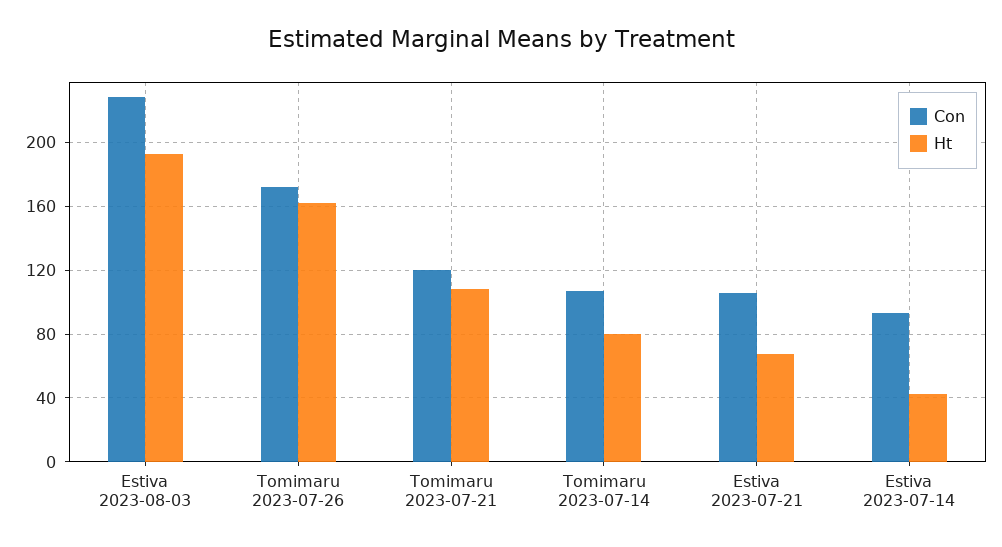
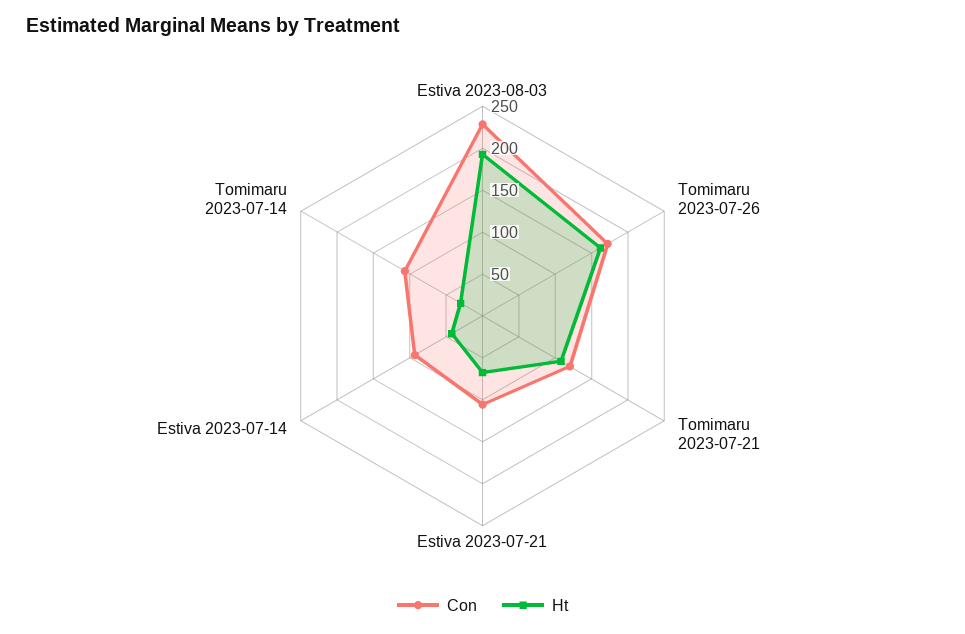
Ht, Tomimaru 2023-07-14: 80 -> 30

